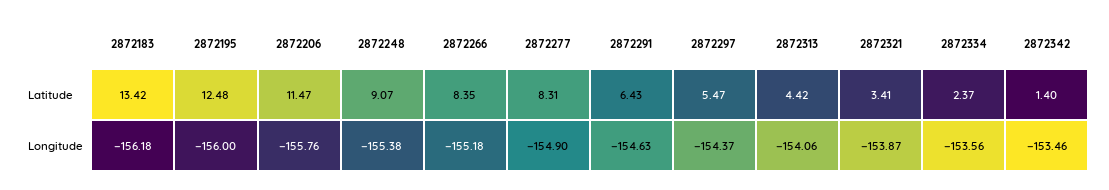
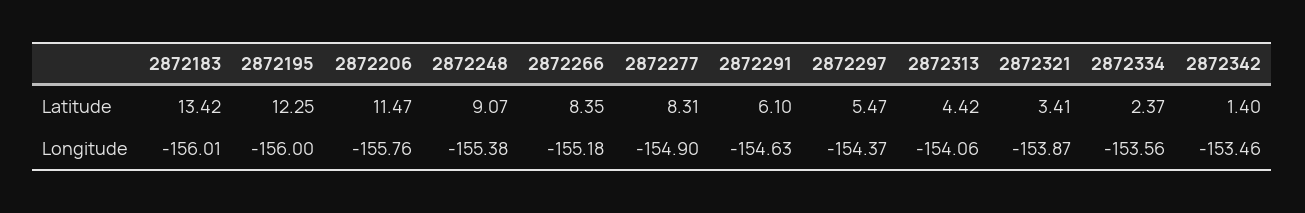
2872195, Latitude: 12.48 -> 12.25
2872291, Latitude: 6.43 -> 6.1
2872183, Longitude: -156.18 -> -156.01

